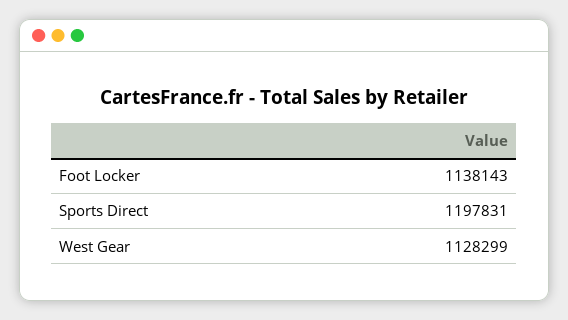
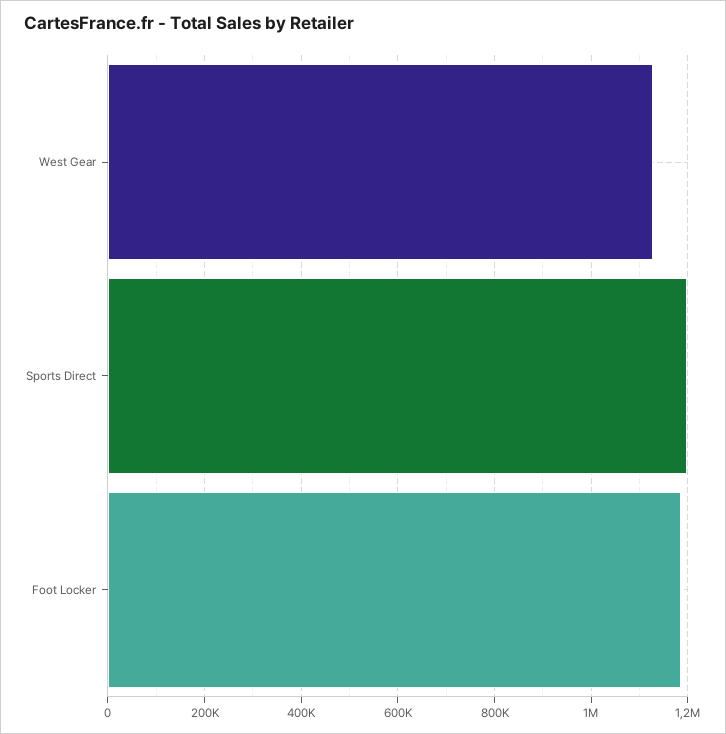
Foot Locker: 1138143 -> 1180000

